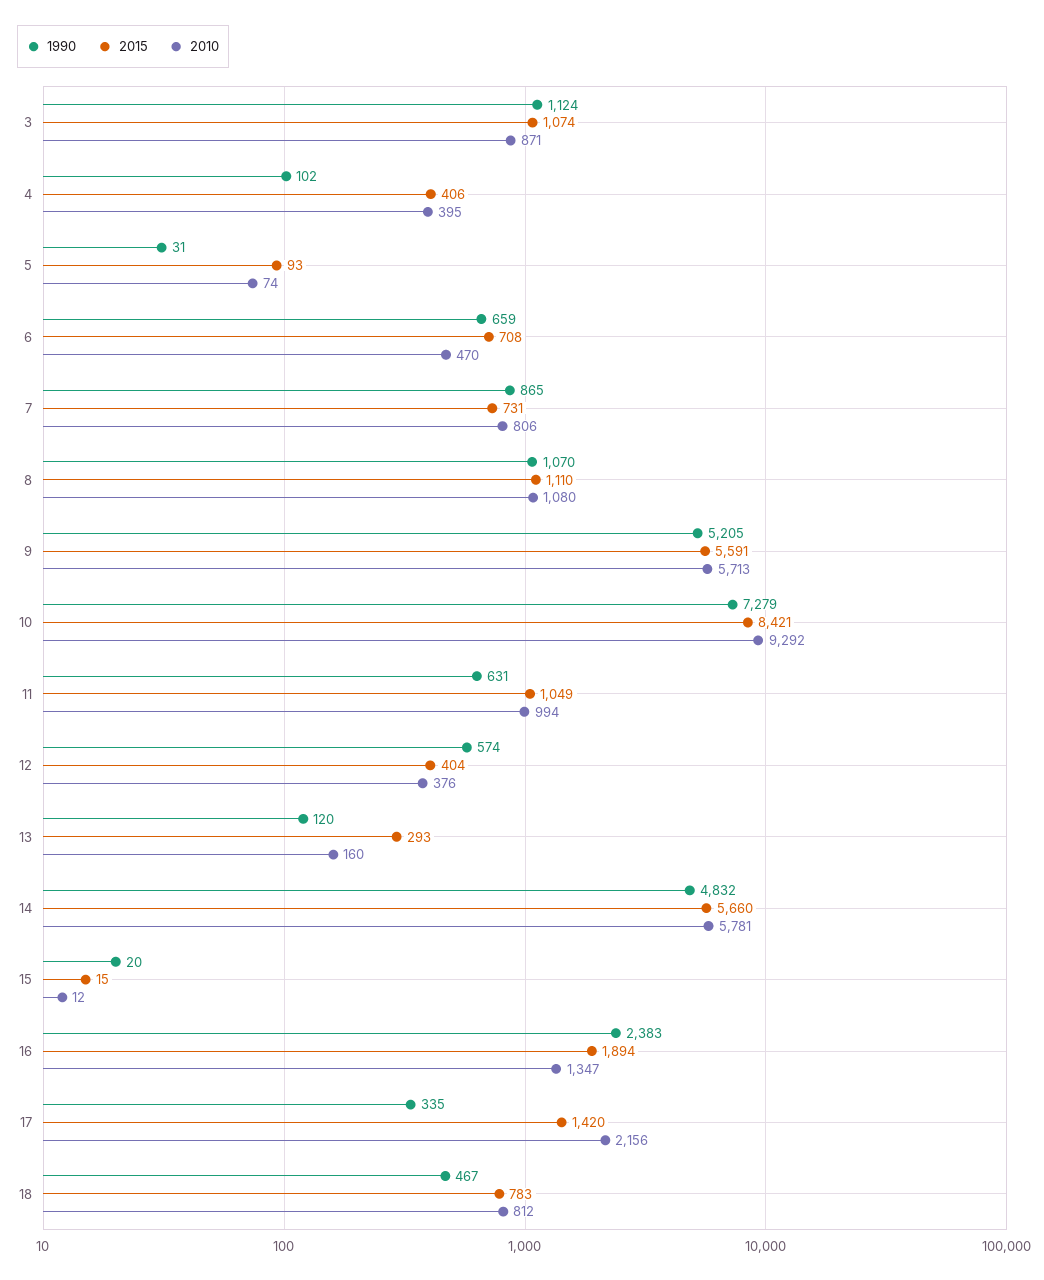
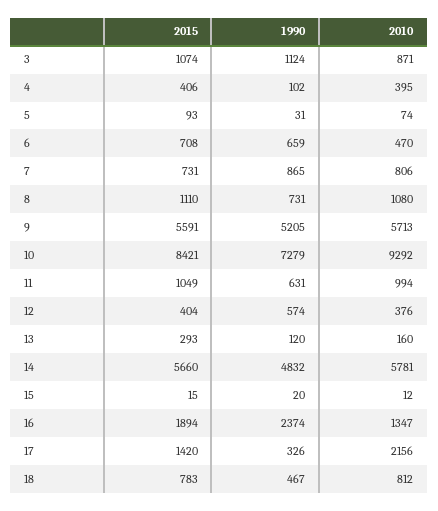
1990, 8: 1070 -> 731
1990, 16: 2383 -> 2374
1990, 17: 335 -> 326

